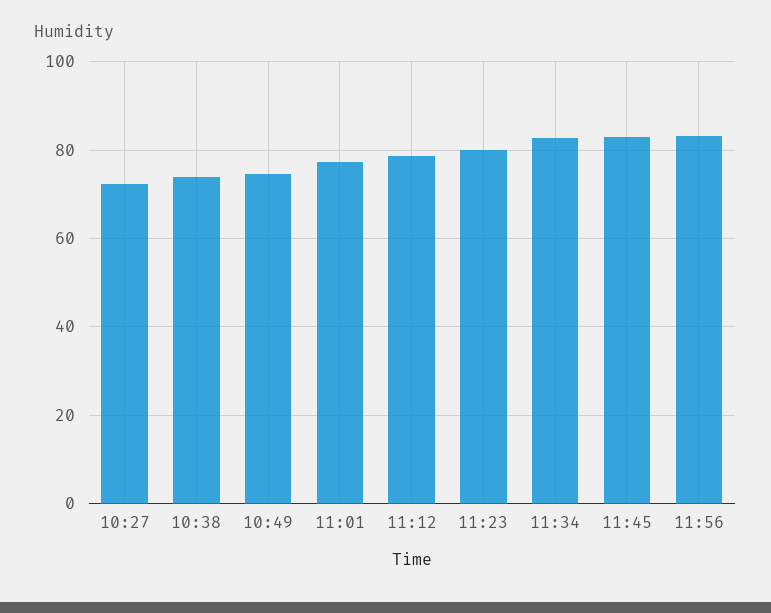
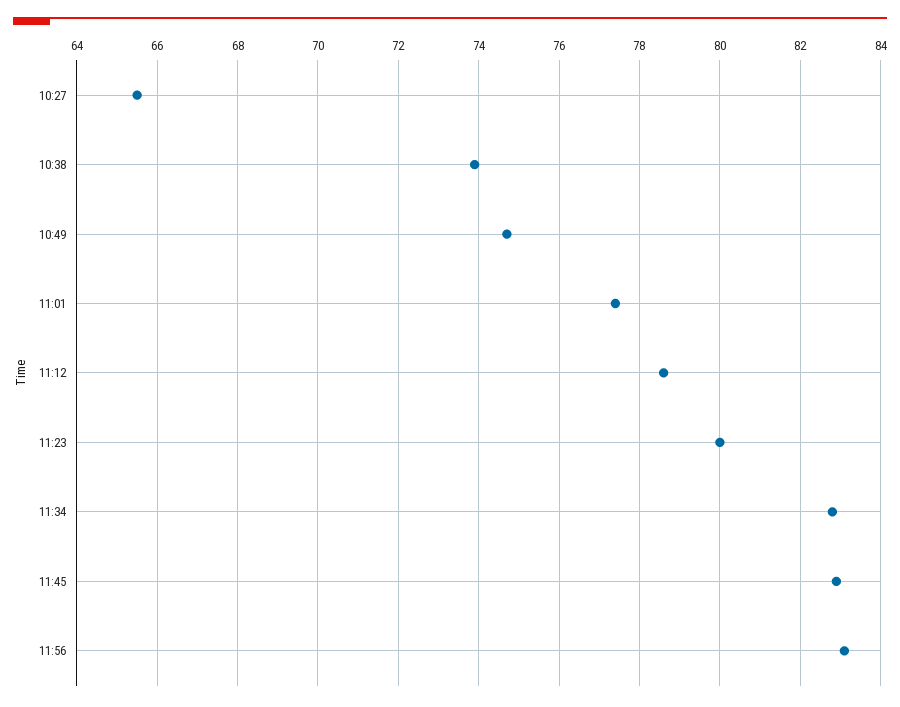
10:27: 72 -> 65.5

